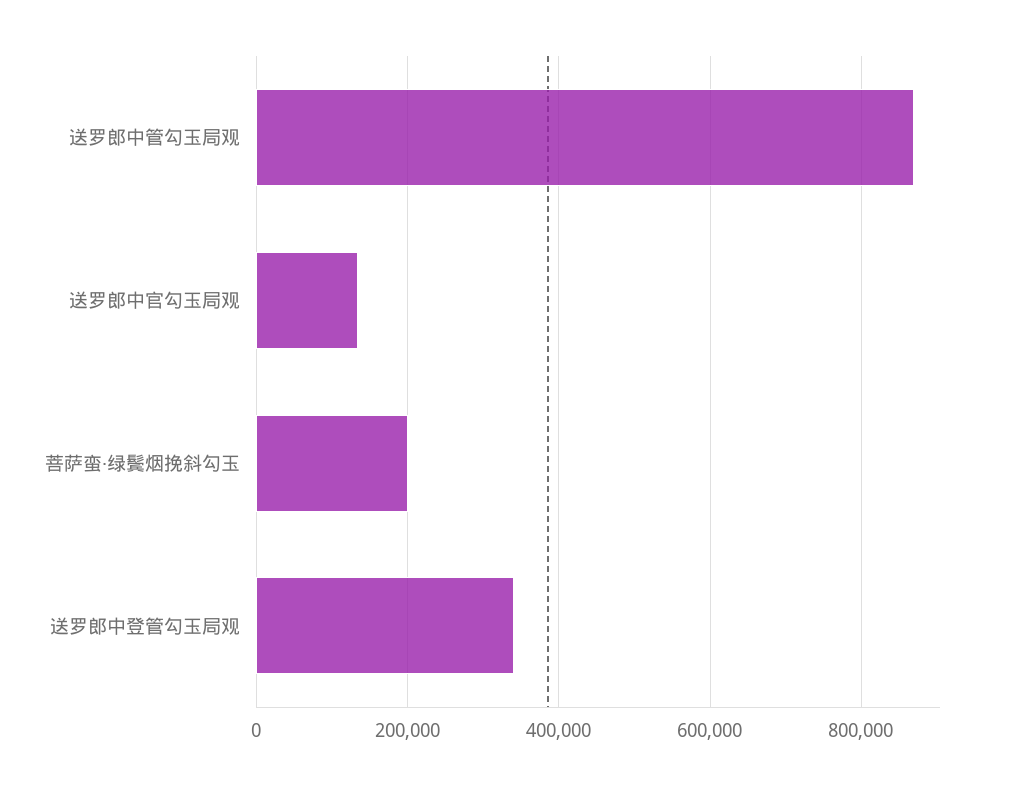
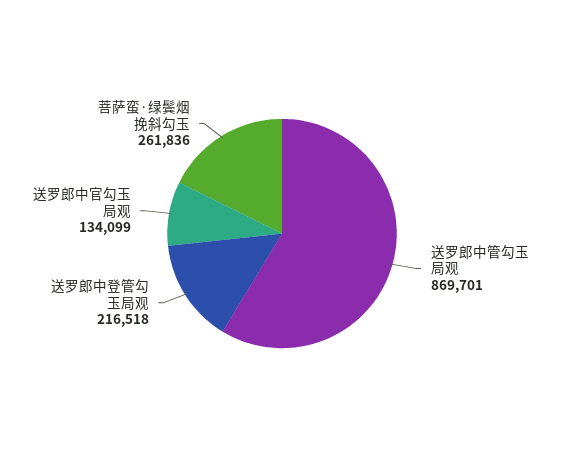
菩萨蛮·绿鬓烟挽斜勾玉: 200000 -> 261836
送罗郎中登管勾玉局观: 340000 -> 216518

